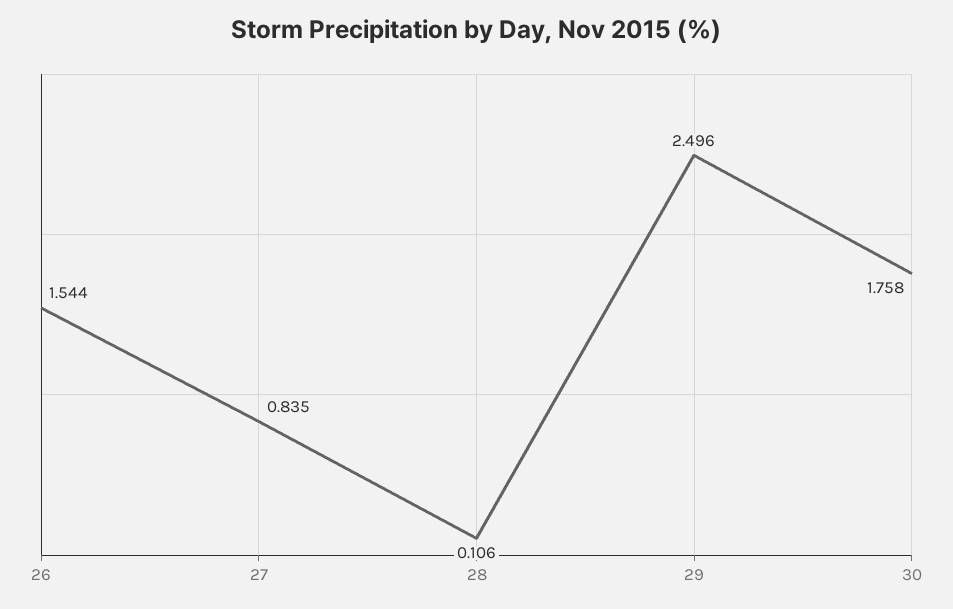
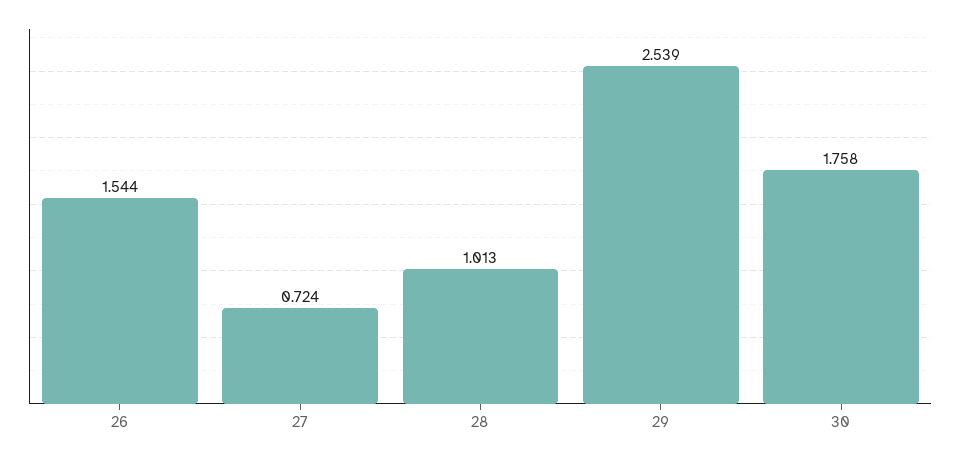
27: 0.835 -> 0.724
28: 0.106 -> 1.013
29: 2.496 -> 2.539

